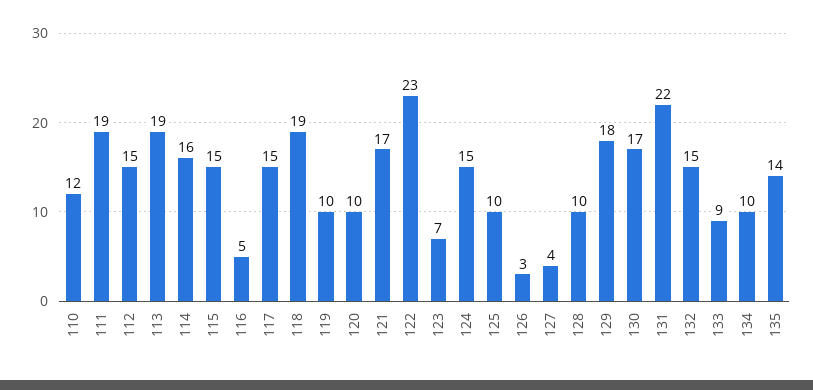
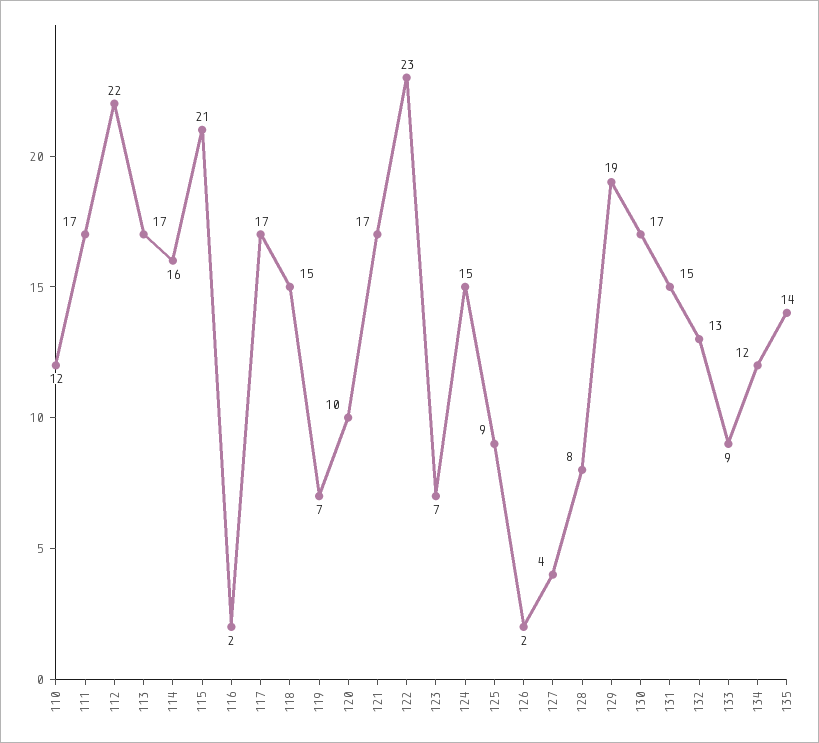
111: 19 -> 17
112: 15 -> 22
113: 19 -> 17
115: 15 -> 21
116: 5 -> 2
117: 15 -> 17
118: 19 -> 15
119: 10 -> 7
125: 10 -> 9
126: 3 -> 2
128: 10 -> 8
129: 18 -> 19
131: 22 -> 15
132: 15 -> 13
134: 10 -> 12

